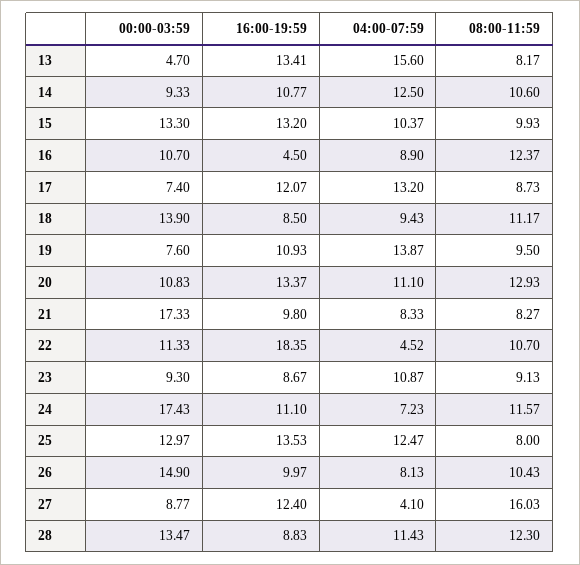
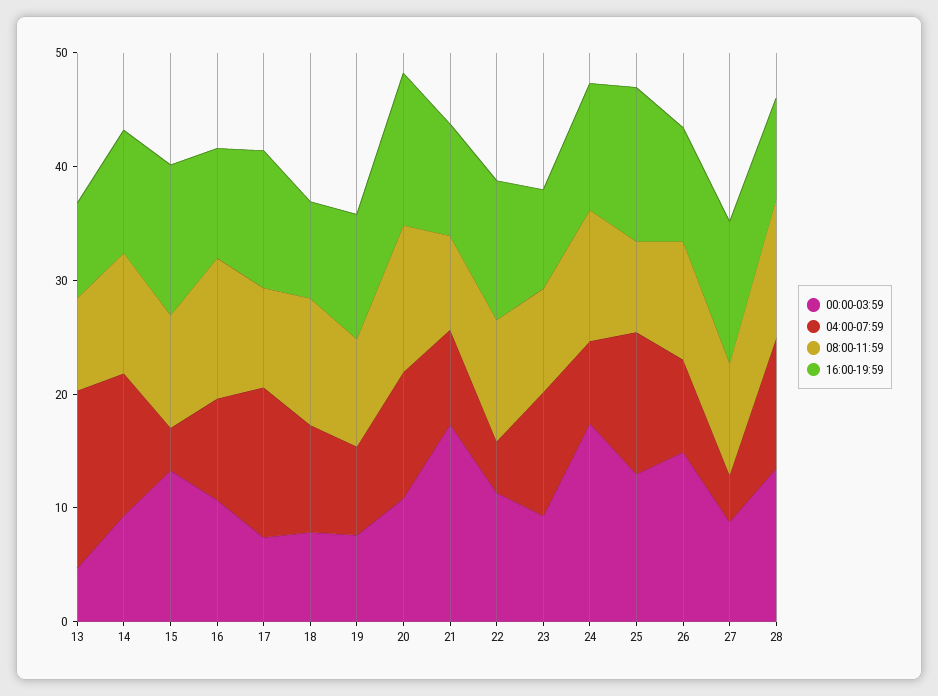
16:00-19:59, 13: 13.41 -> 8
04:00-07:59, 15: 10.37 -> 4
16:00-19:59, 16: 4.5 -> 10
00:00-03:59, 18: 13.9 -> 8
04:00-07:59, 19: 13.87 -> 8
16:00-19:59, 22: 18.35 -> 12
08:00-11:59, 27: 16.03 -> 10

